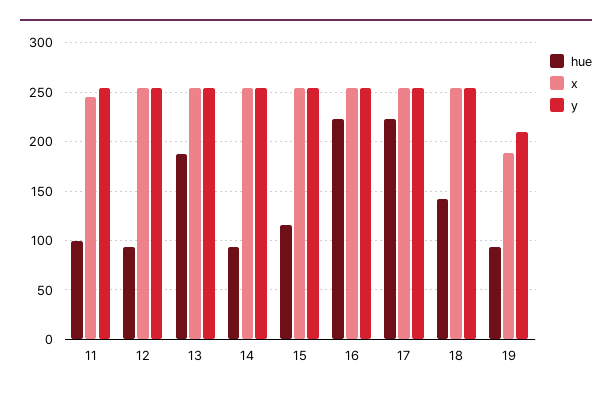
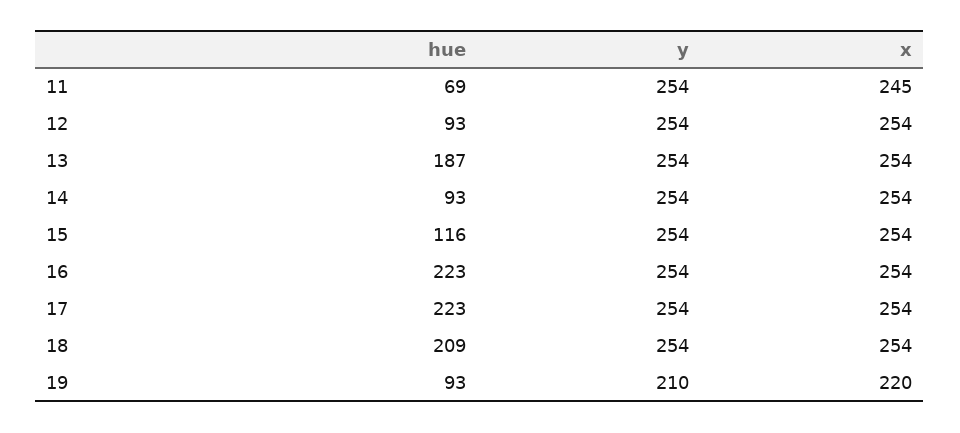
hue, 11: 100 -> 69
hue, 18: 140 -> 209
x, 19: 190 -> 220

